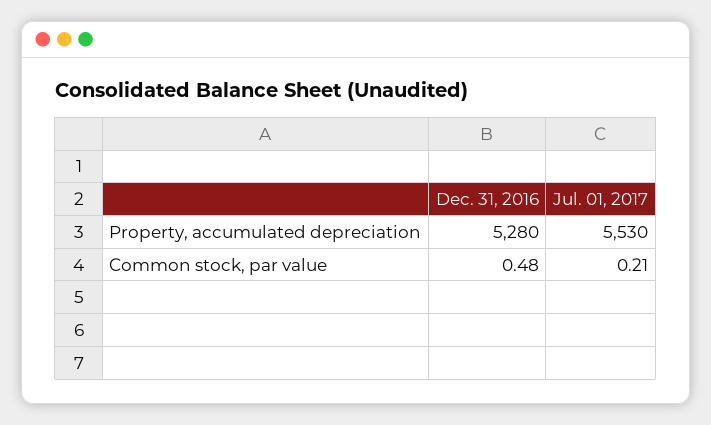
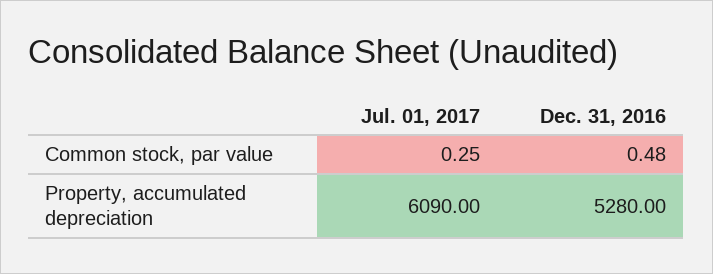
Jul. 01, 2017, Property, accumulated depreciation: 5530 -> 6090
Jul. 01, 2017, Common stock, par value: 0.21 -> 0.25

